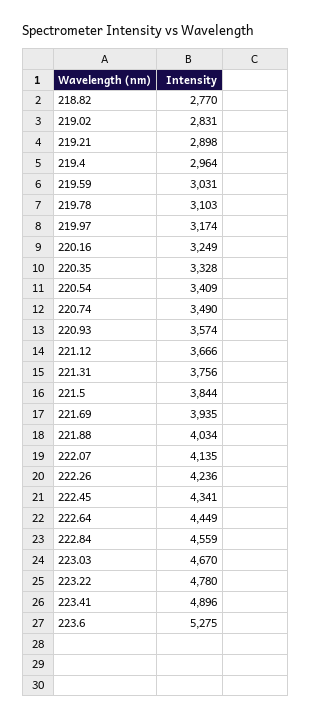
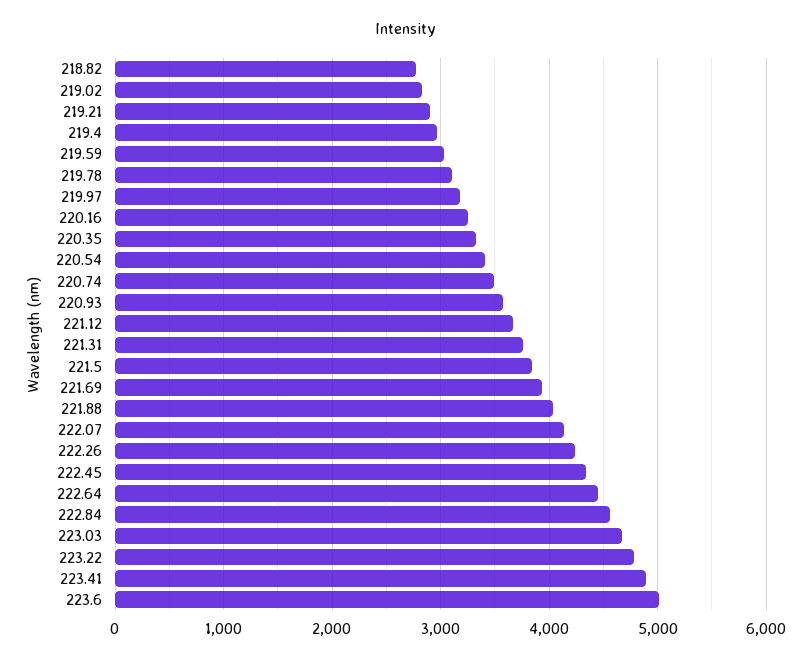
223.6: 5275 -> 5000

